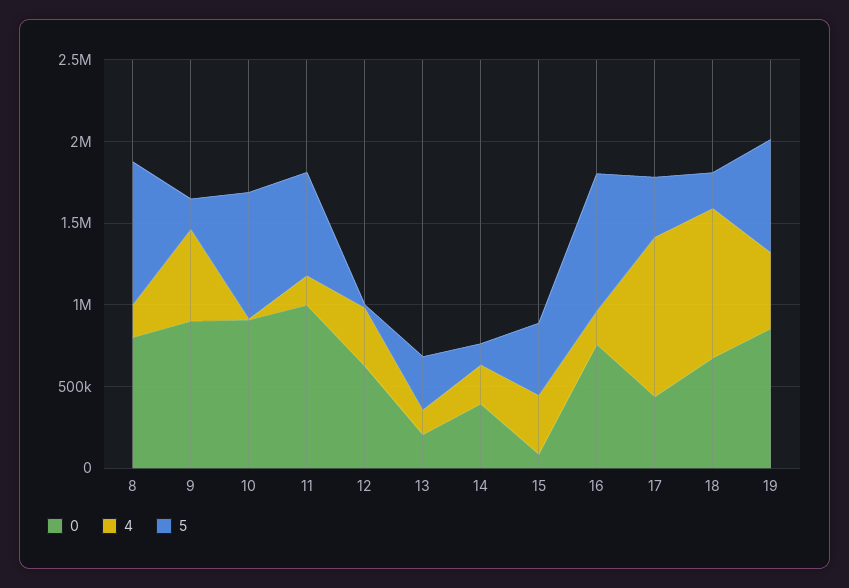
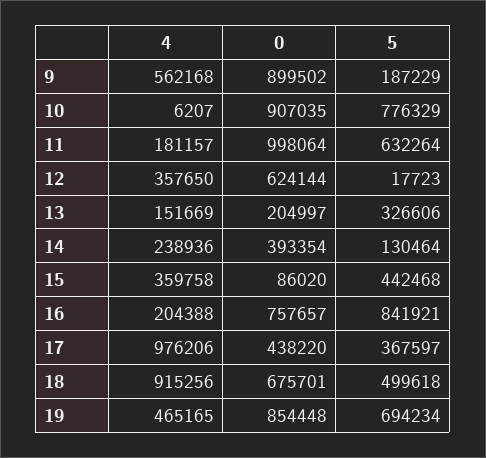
0, 8: 800000 -> none
4, 8: 200000 -> none
5, 8: 900000 -> none
5, 18: 200000 -> 499618

